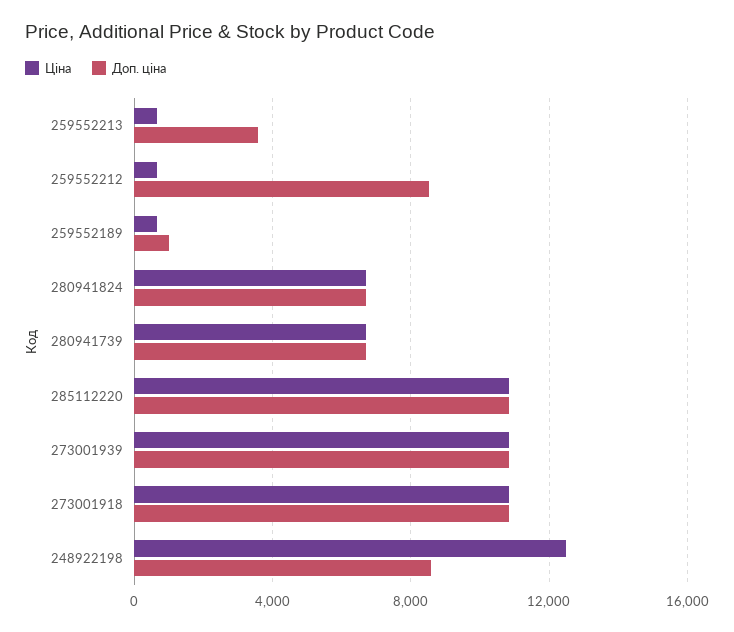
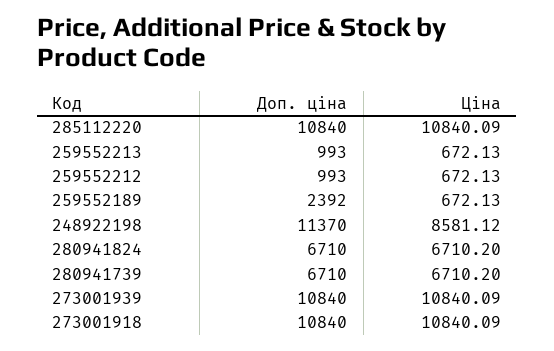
Доп. ціна, 259552213: 3500 -> 993
Доп. ціна, 259552212: 8500 -> 993
Доп. ціна, 259552189: 1000 -> 2392
Ціна, 248922198: 12500 -> 8581.12
Доп. ціна, 248922198: 8500 -> 11370

